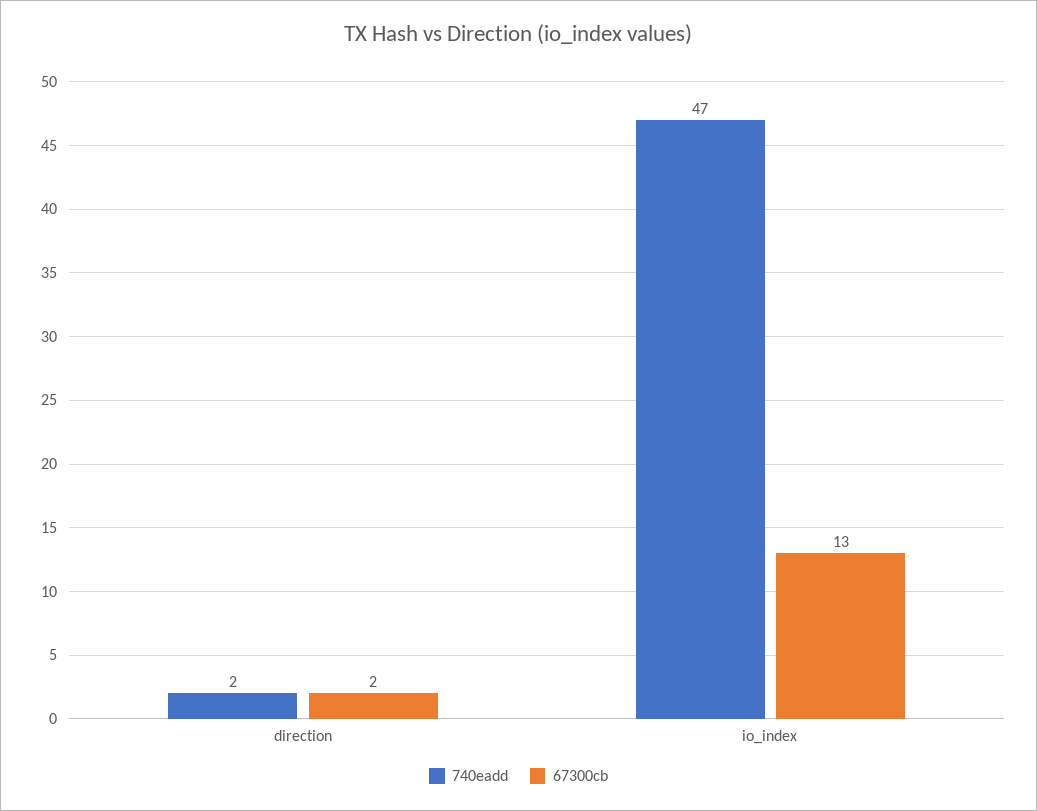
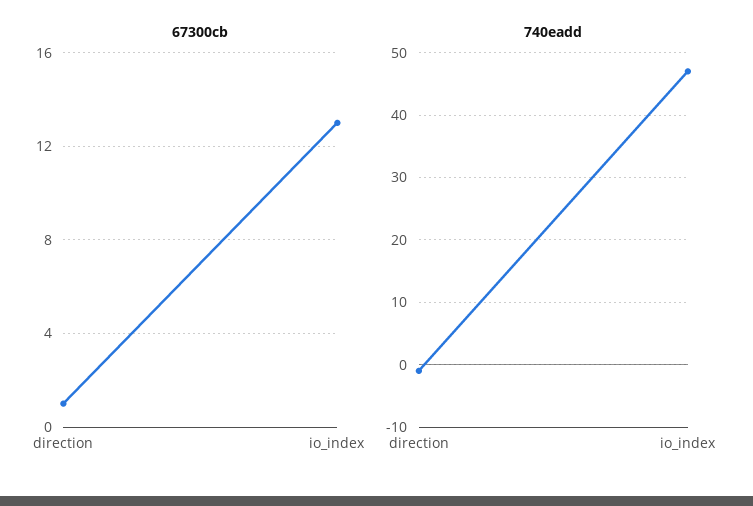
740eadd, direction: 2 -> -1
67300cb, direction: 2 -> 1

